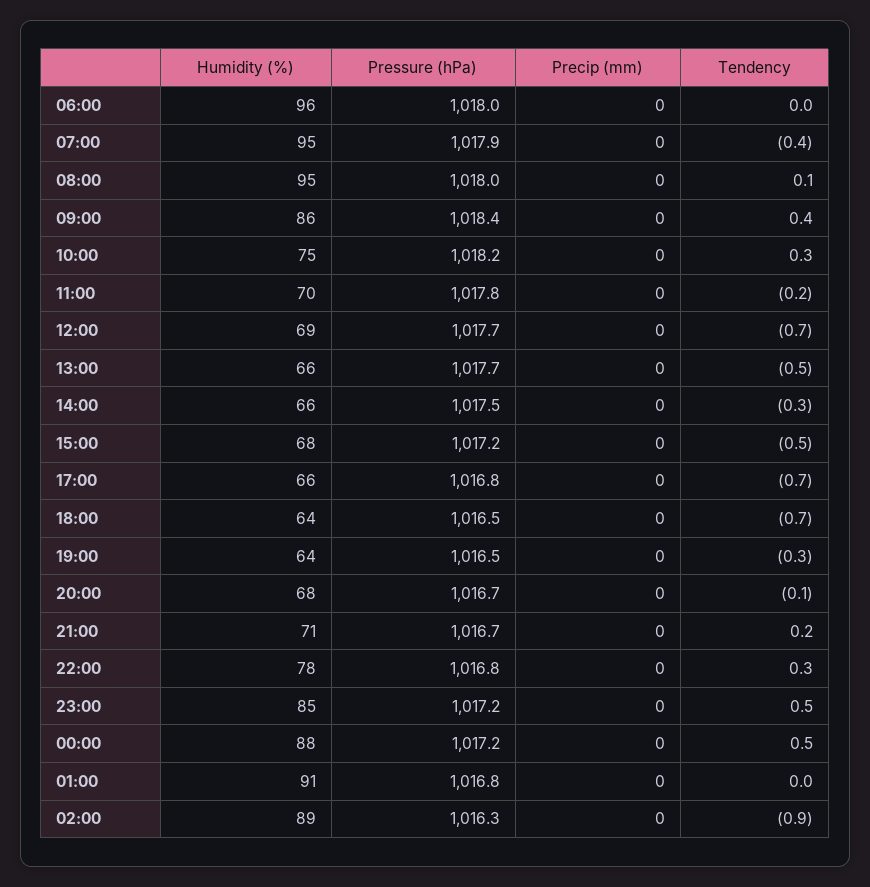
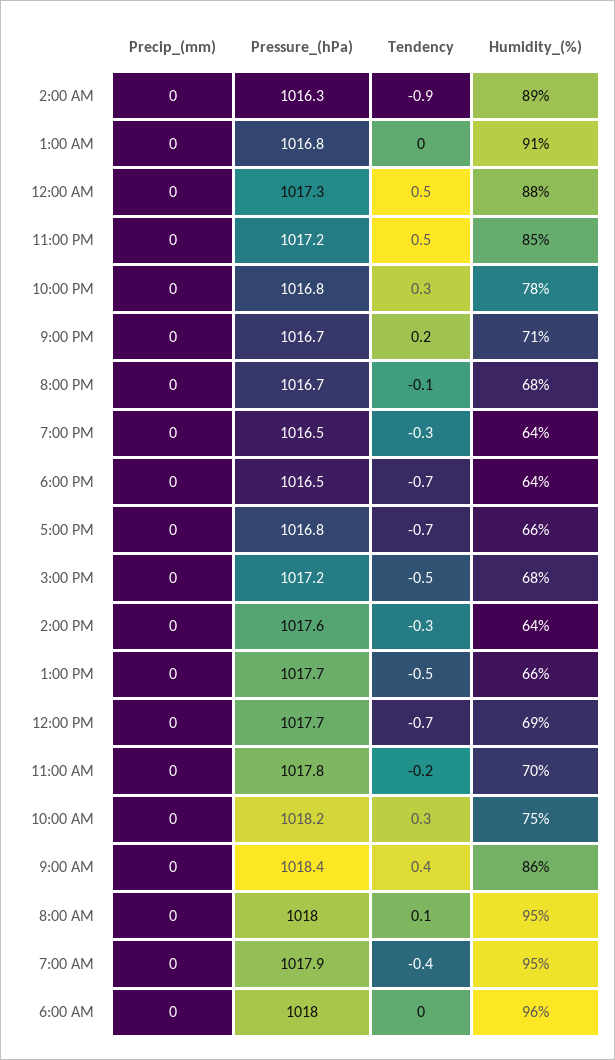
Humidity (%), 14:00: 66 -> 64
Pressure (hPa), 14:00: 1017.5 -> 1017.6
Pressure (hPa), 00:00: 1017.2 -> 1017.3

